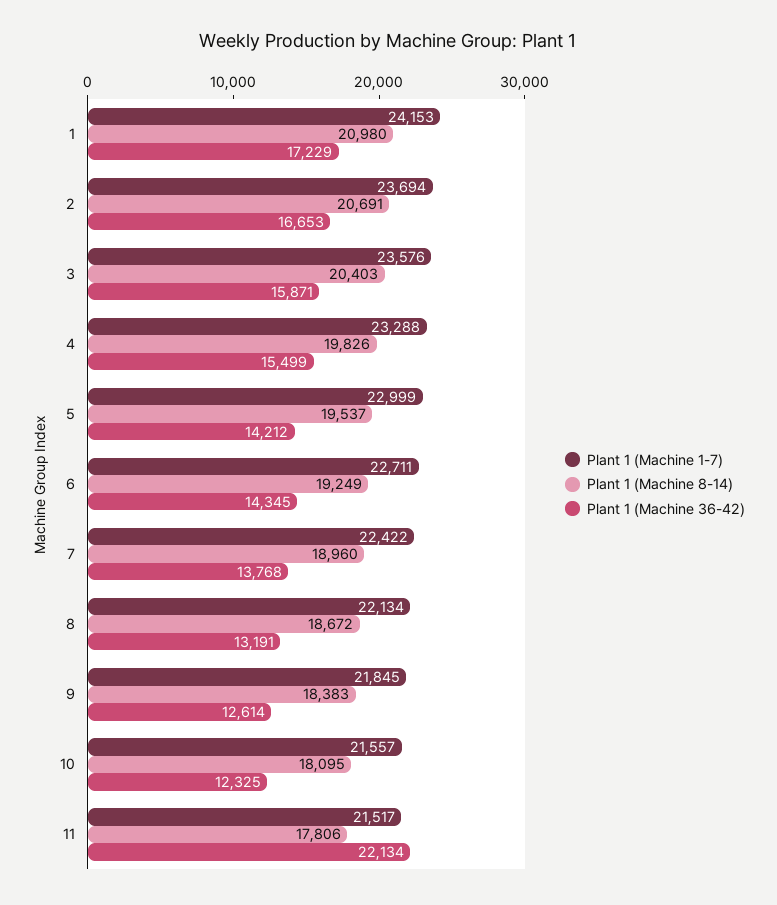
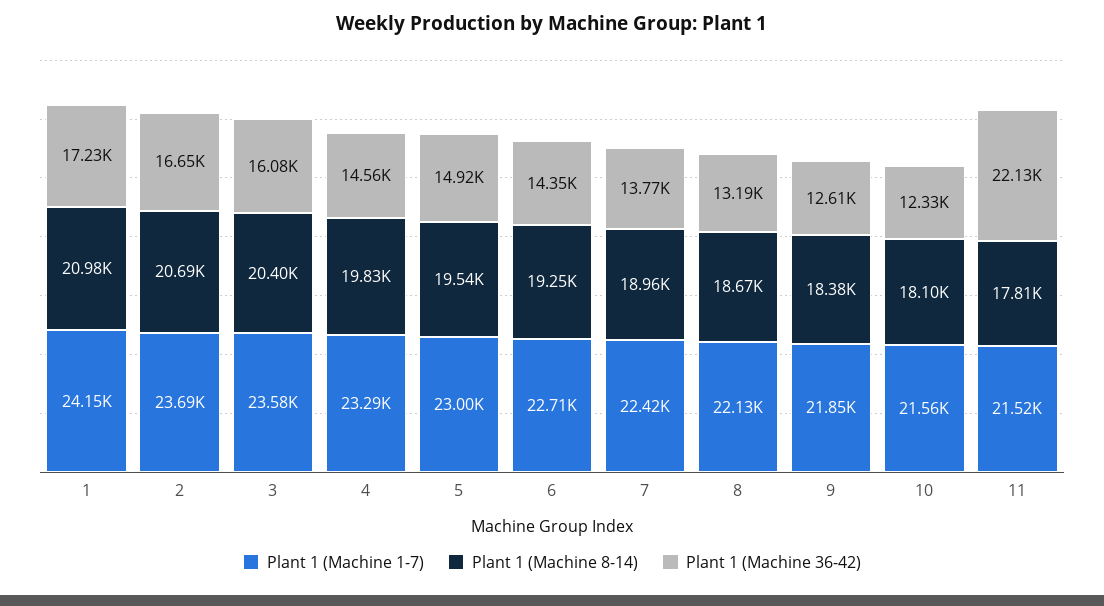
Plant 1 (Machine 36-42), 3: 15871 -> 16080
Plant 1 (Machine 36-42), 4: 15499 -> 14560
Plant 1 (Machine 36-42), 5: 14212 -> 14920

